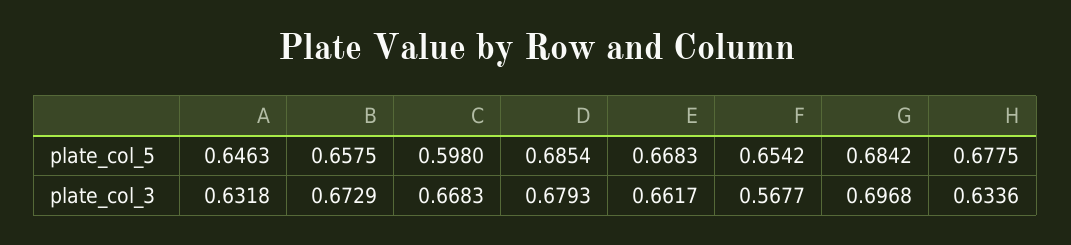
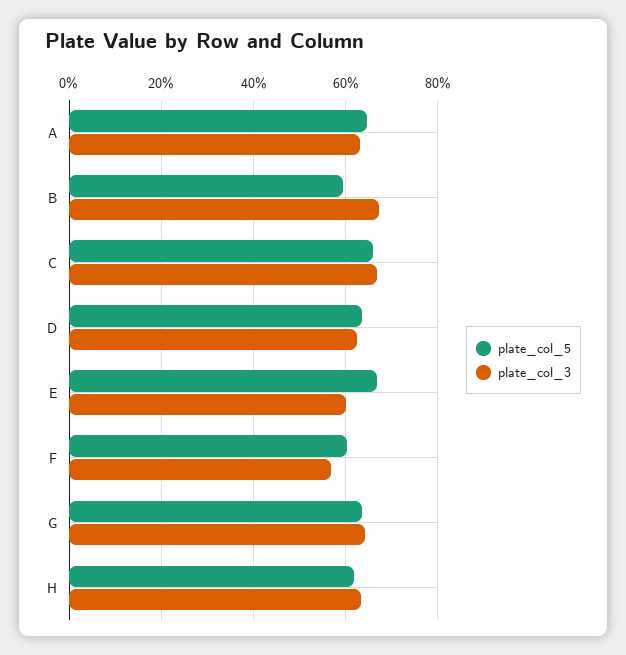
plate_col_5, B: 0.6575 -> 0.6
plate_col_5, C: 0.598 -> 0.66
plate_col_5, D: 0.6854 -> 0.64
plate_col_5, F: 0.6542 -> 0.6
plate_col_5, G: 0.6842 -> 0.64
plate_col_5, H: 0.6775 -> 0.62
plate_col_3, D: 0.6793 -> 0.62
plate_col_3, E: 0.6617 -> 0.6
plate_col_3, G: 0.6968 -> 0.64

